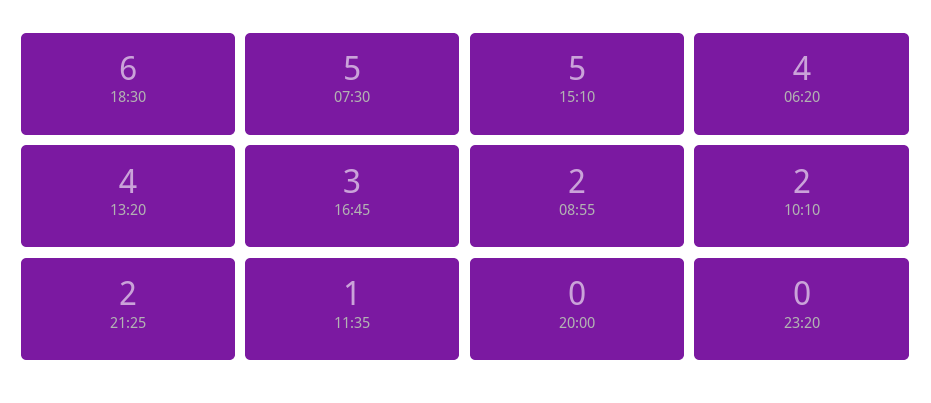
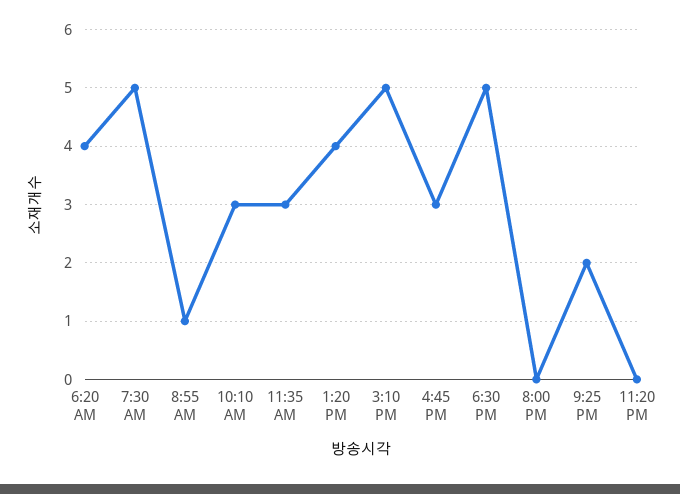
18:30: 6 -> 5
08:55: 2 -> 1
10:10: 2 -> 3
11:35: 1 -> 3

